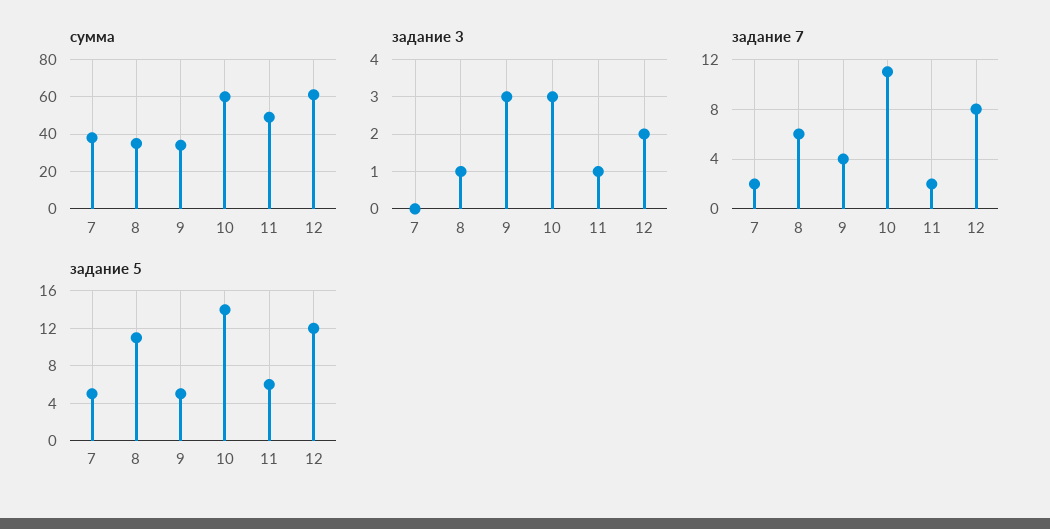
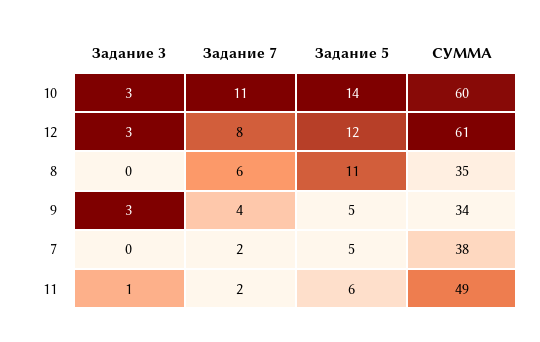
задание 3, 8: 1 -> 0
задание 3, 12: 2 -> 3

